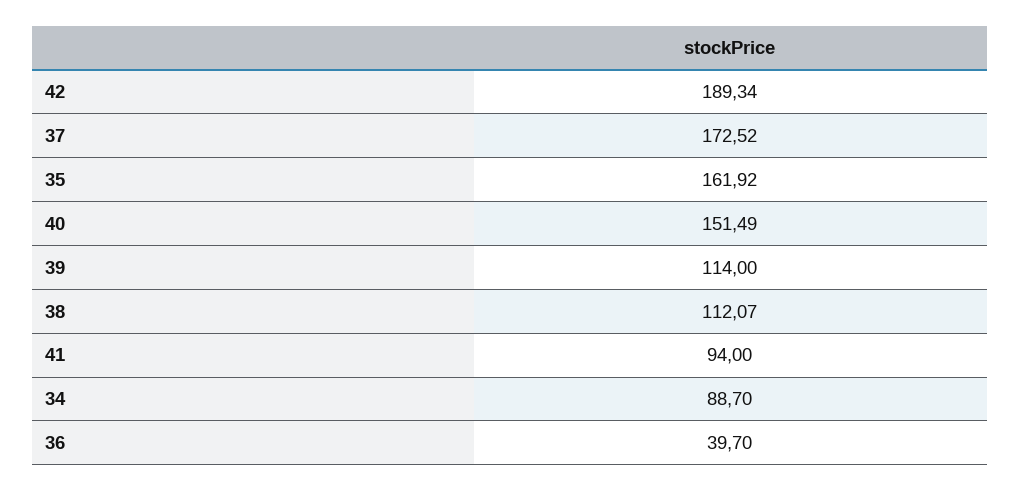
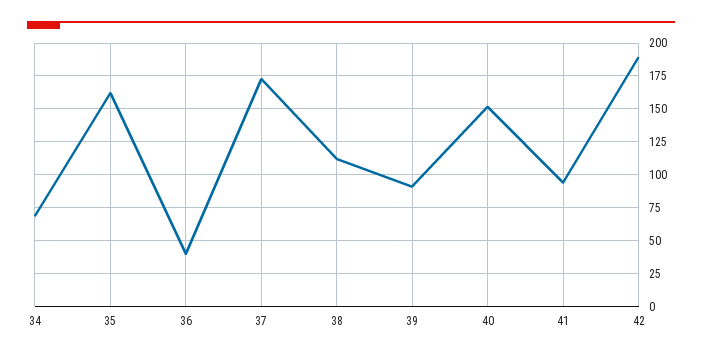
39: 114 -> 90
34: 88.7 -> 70

